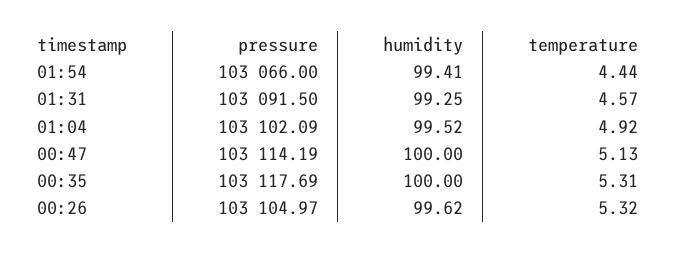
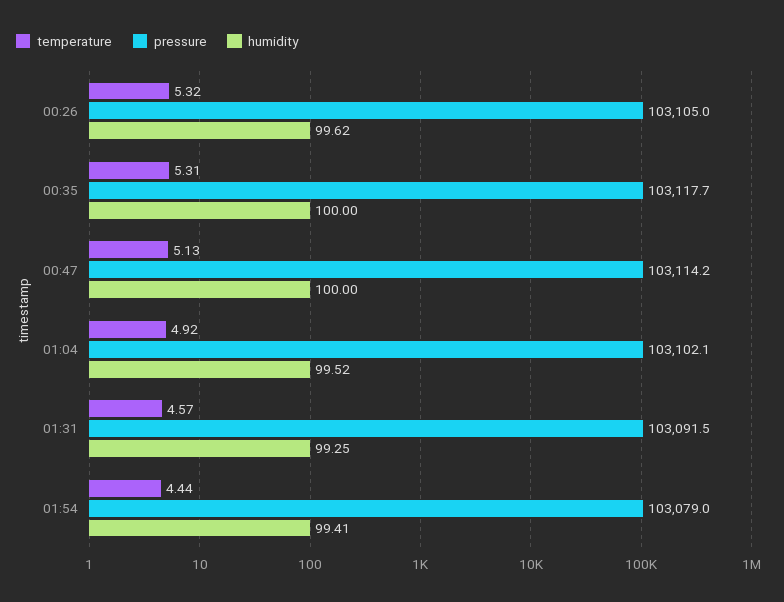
pressure, 01:54: 103066 -> 103079

